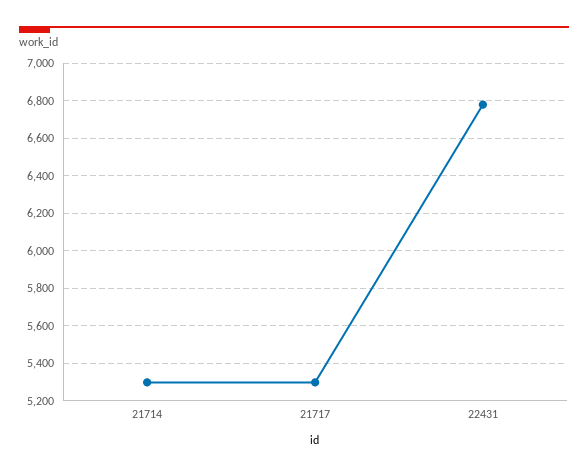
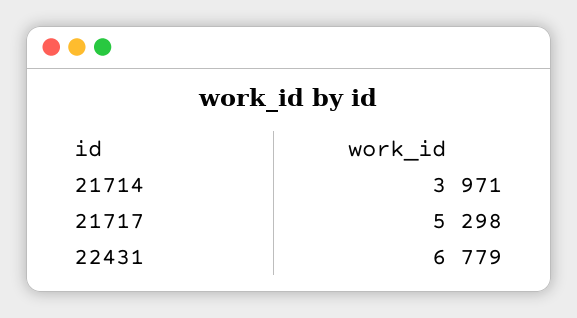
21714: 5300 -> 3971

